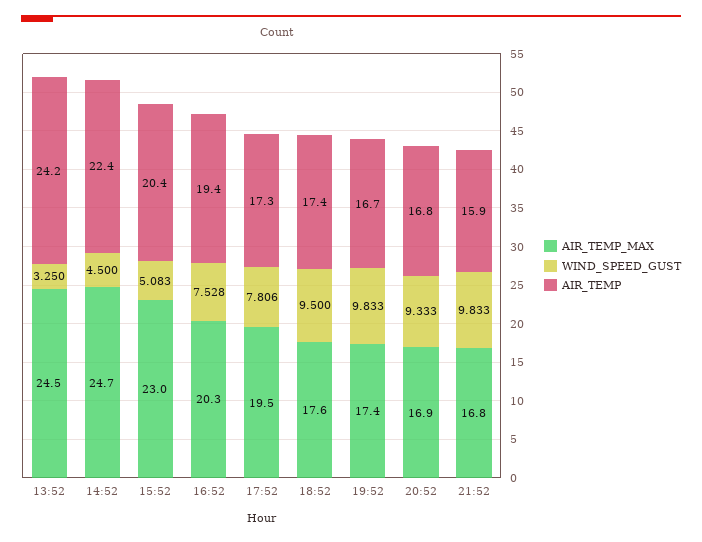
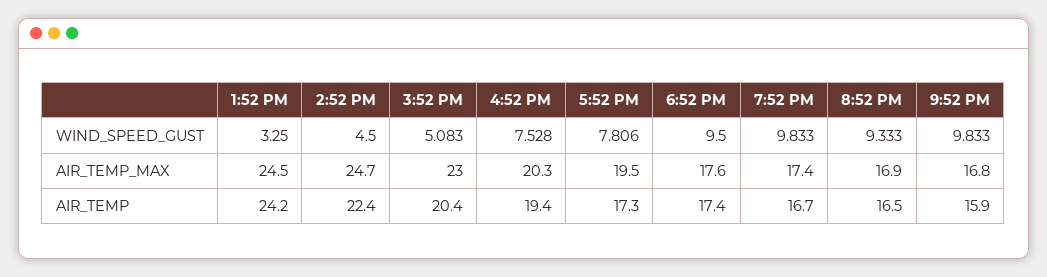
AIR_TEMP, 20:52: 16.8 -> 16.5

